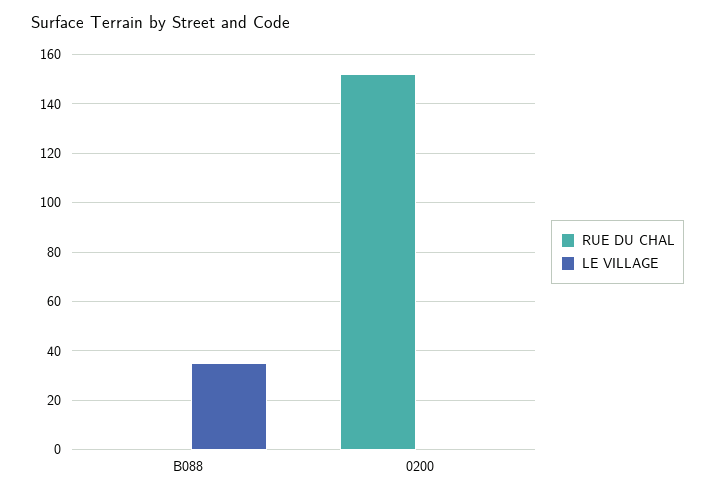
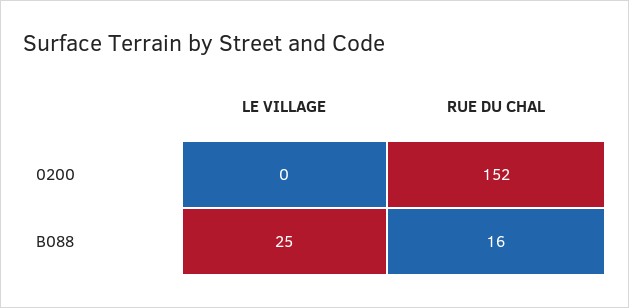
RUE DU CHAL, B088: 0 -> 16
LE VILLAGE, B088: 35 -> 25

